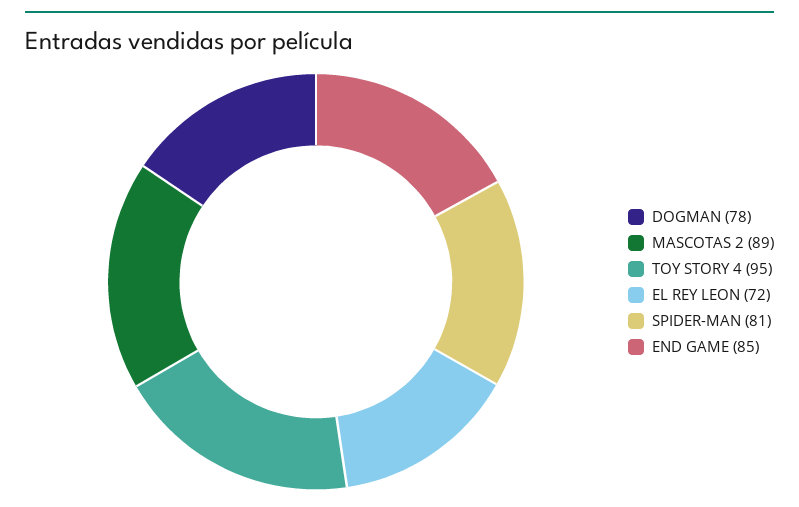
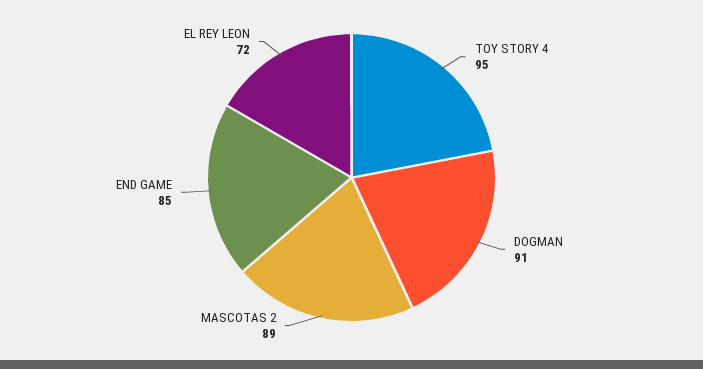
DOGMAN: 78 -> 91
SPIDER-MAN: 81 -> none

